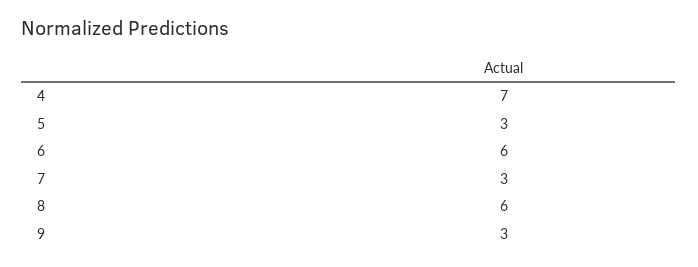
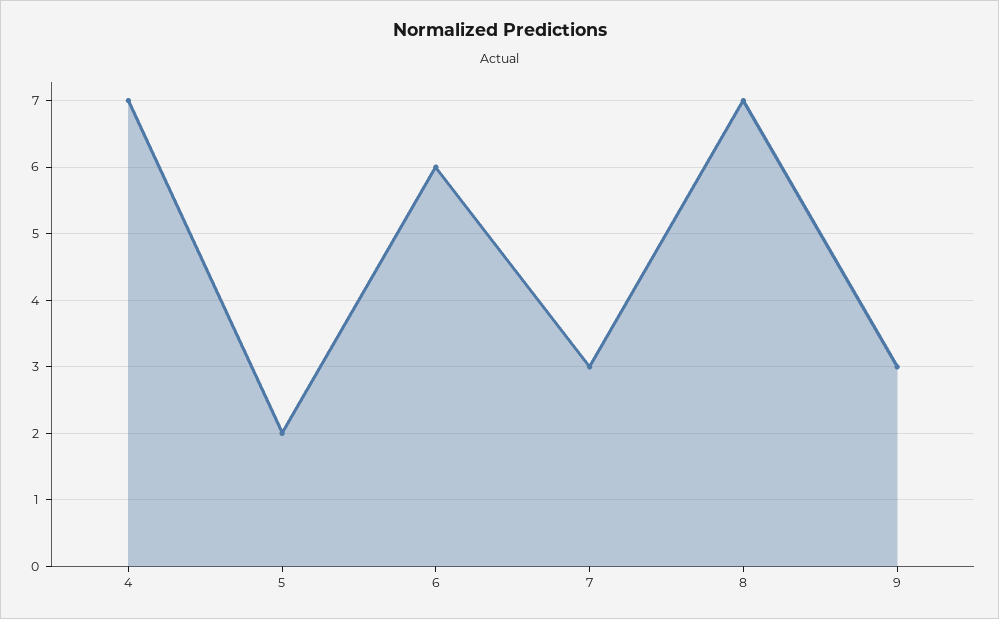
5: 3 -> 2
8: 6 -> 7

